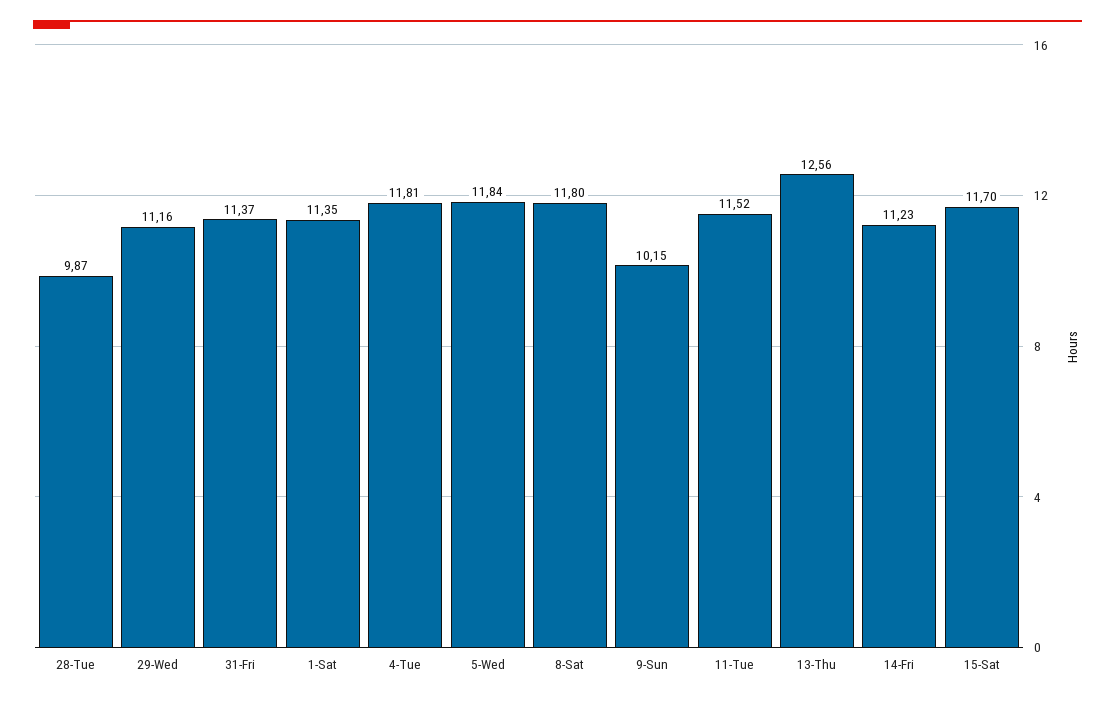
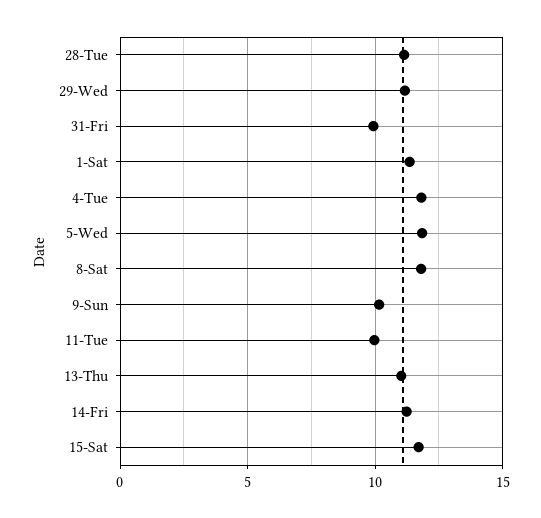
28-Tue: 9.87 -> 11
31-Fri: 11.37 -> 10
11-Tue: 11.52 -> 10
13-Thu: 12.56 -> 11

